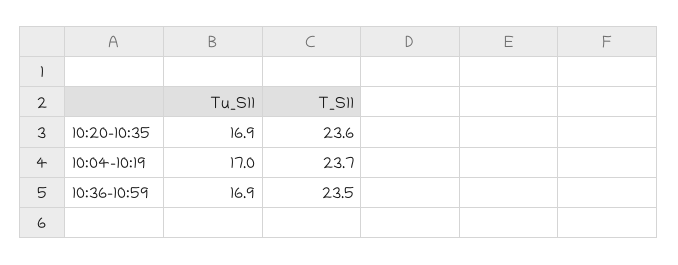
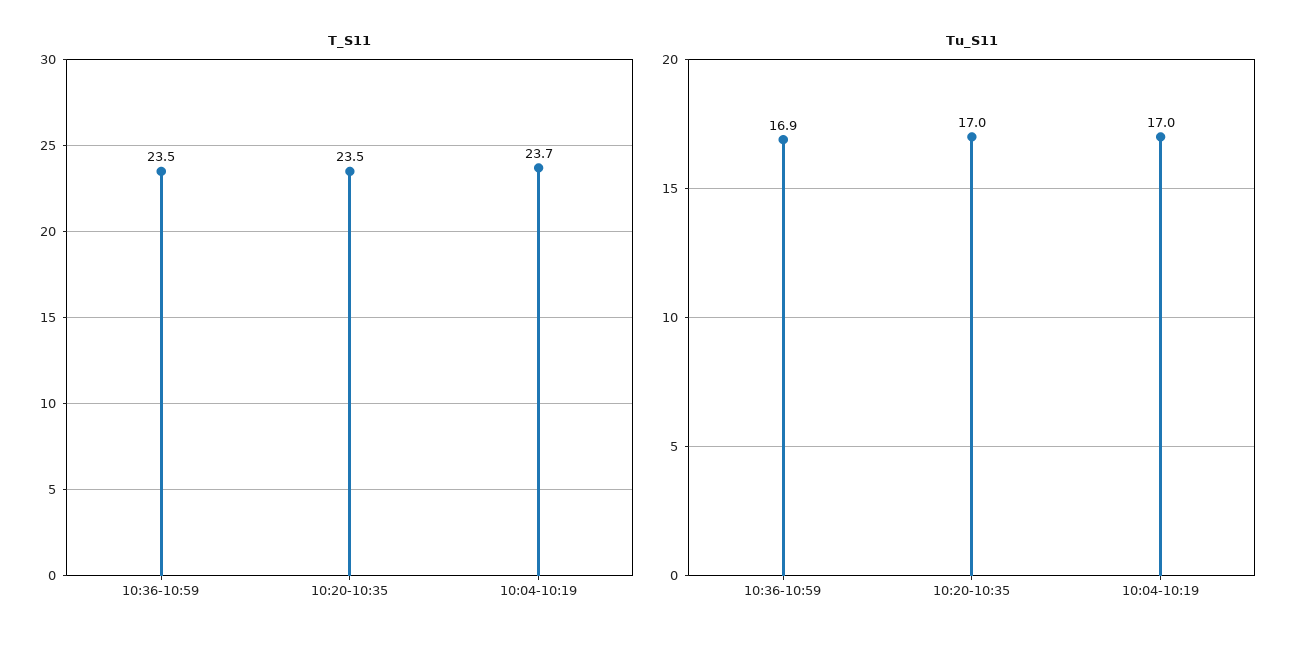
Tu_S11, 10:20-10:35: 16.9 -> 17
T_S11, 10:20-10:35: 23.6 -> 23.5

